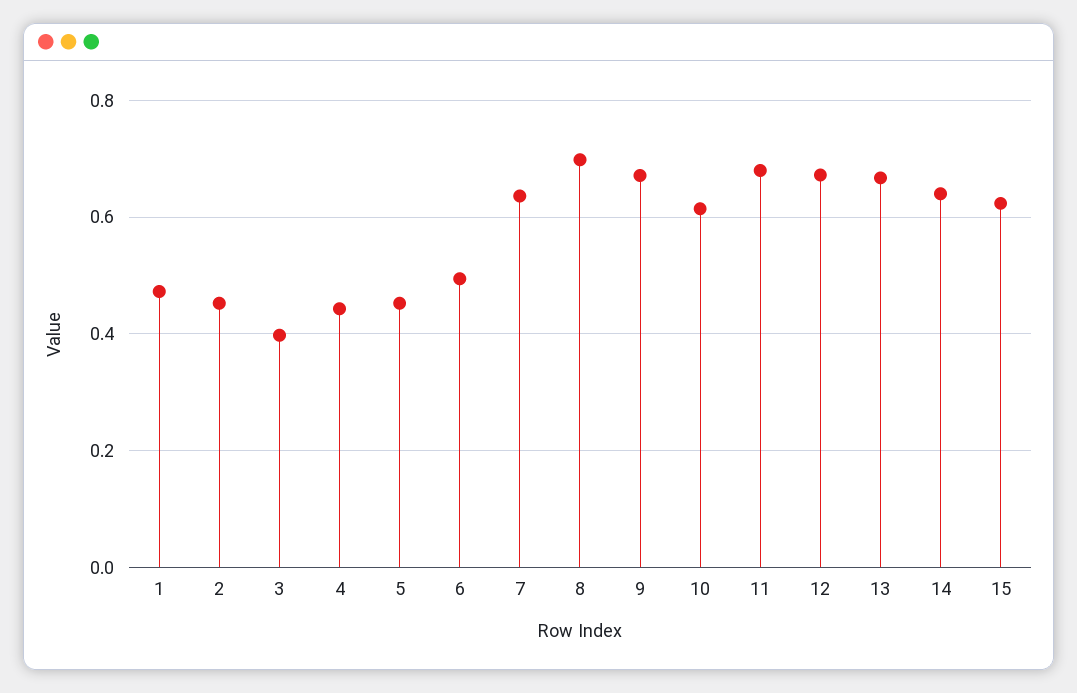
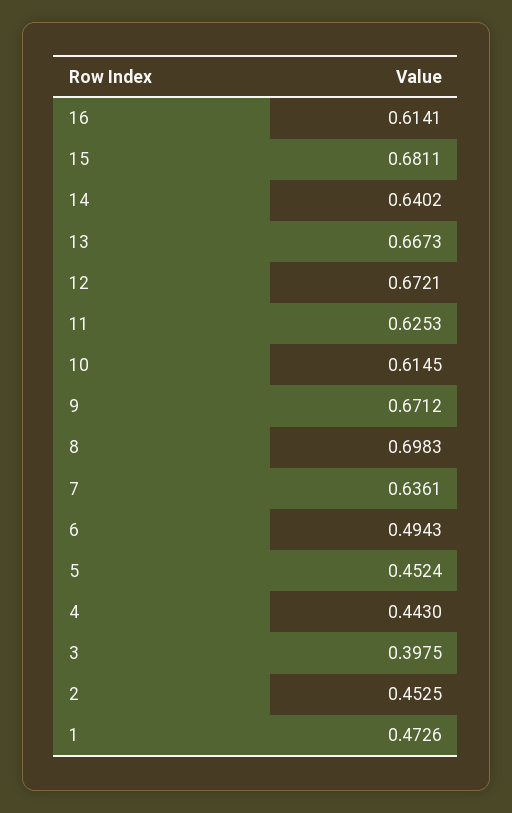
11: 0.68 -> 0.6253
15: 0.62 -> 0.6811
16: none -> 0.6141

